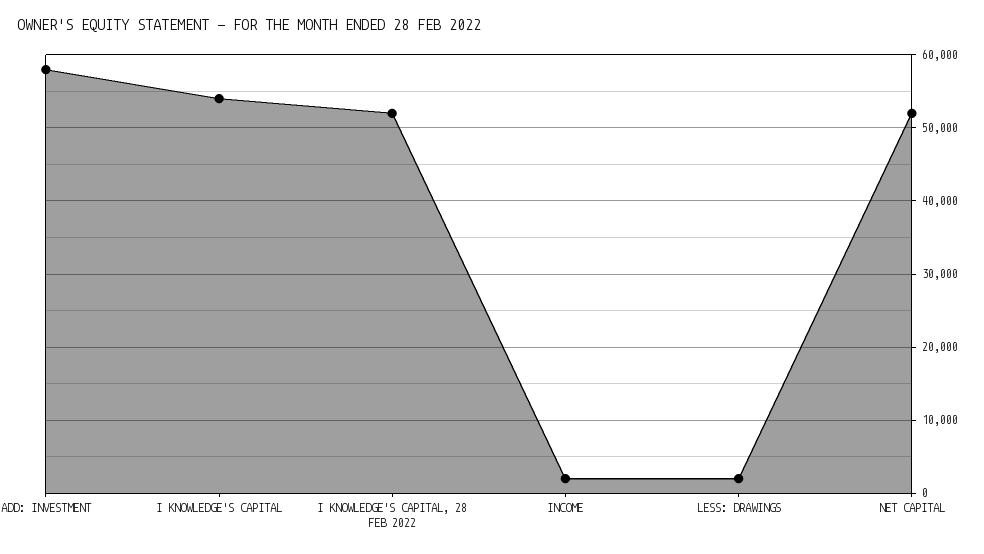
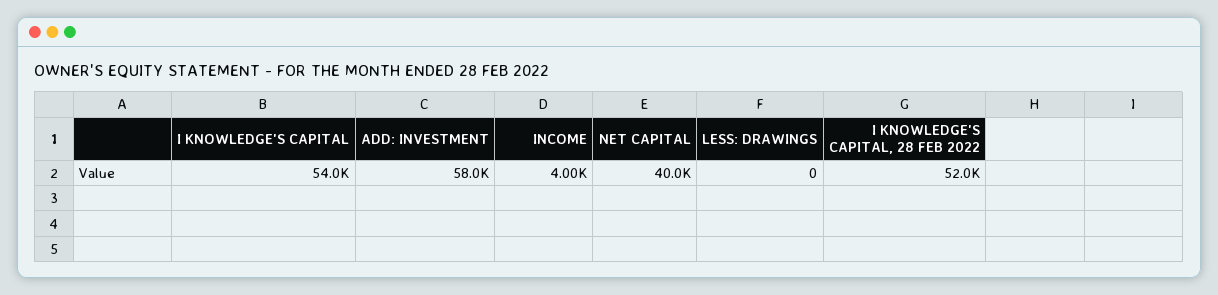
INCOME: 2000 -> 4000
LESS: DRAWINGS: 2000 -> 0
NET CAPITAL: 52000 -> 40000

